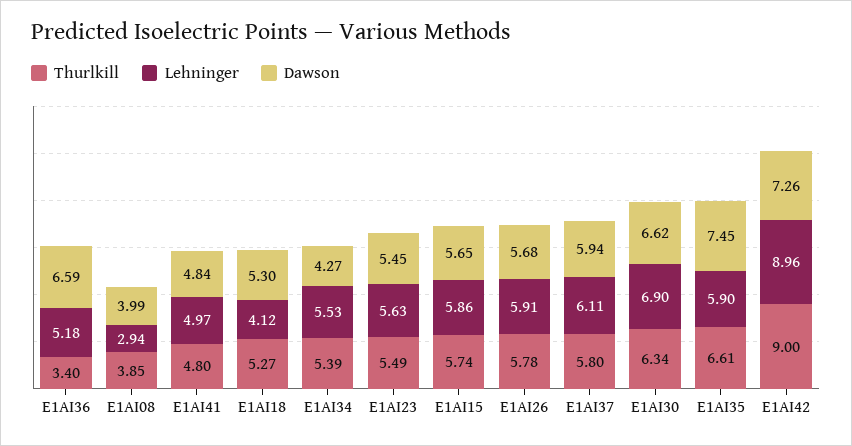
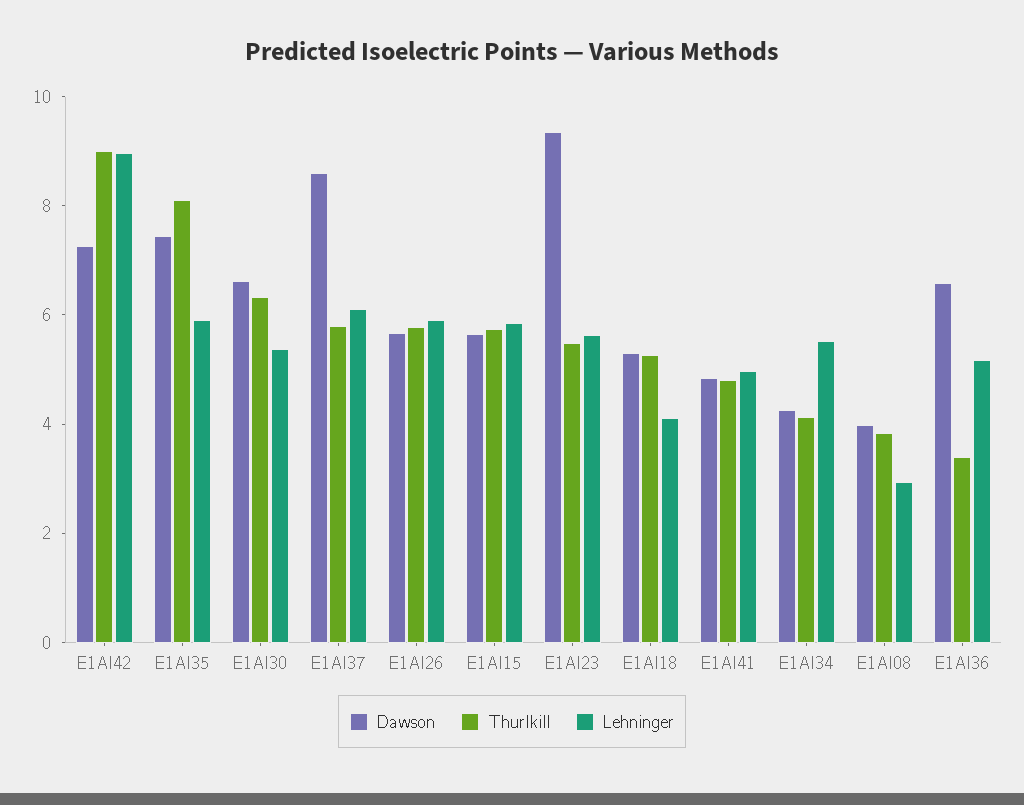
Thurlkill, E1AI34: 5.39 -> 4
Dawson, E1AI23: 5.45 -> 9.5
Dawson, E1AI37: 5.94 -> 8.5
Lehninger, E1AI30: 6.9 -> 5.5
Thurlkill, E1AI35: 6.61 -> 8

